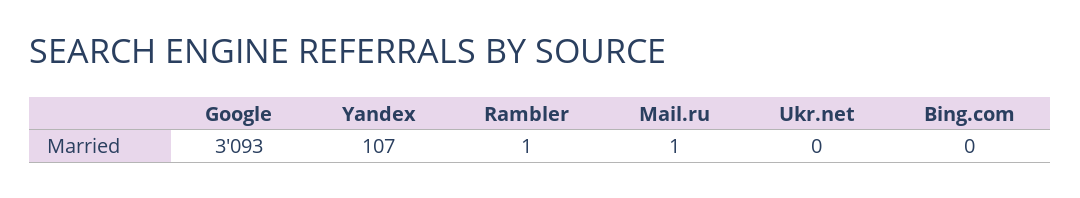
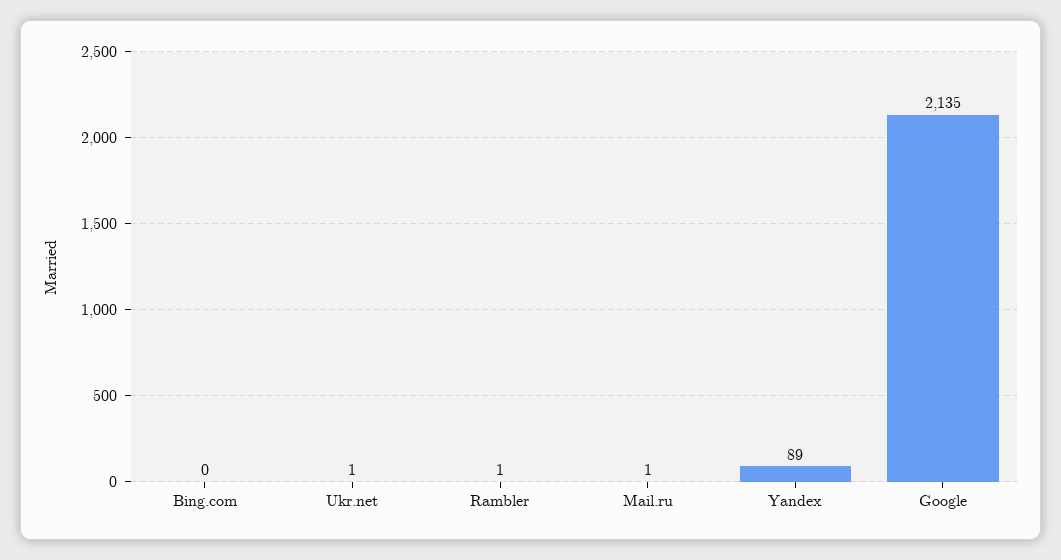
Google: 3093 -> 2135
Yandex: 107 -> 89
Ukr.net: 0 -> 1

